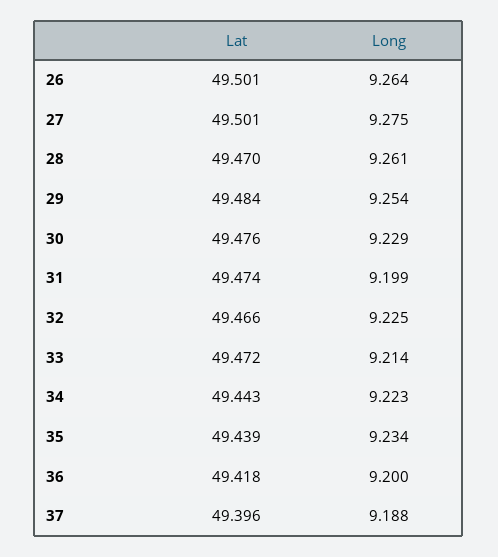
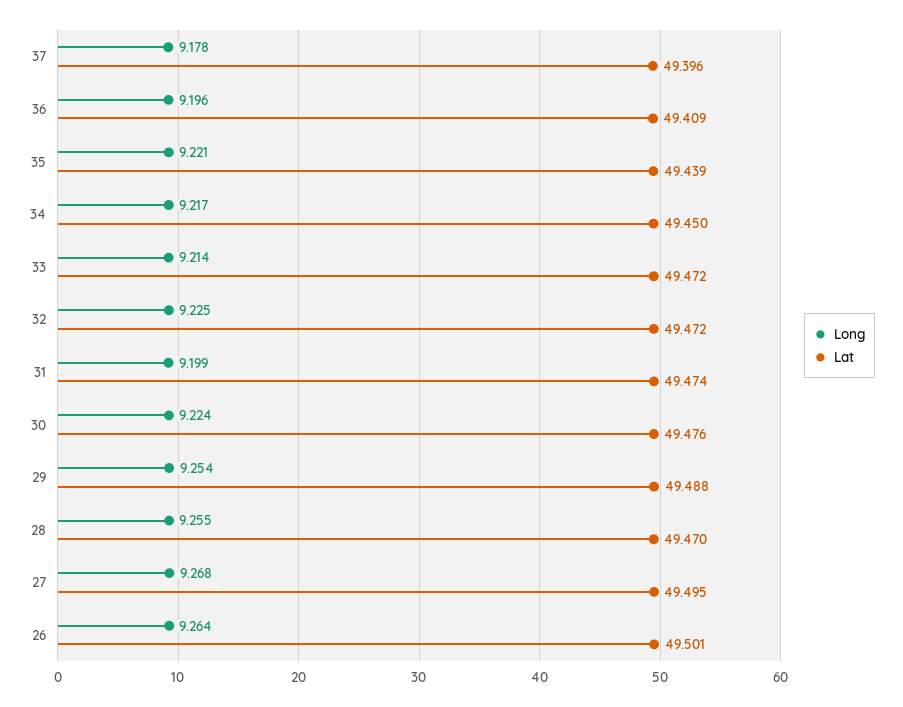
Lat, 27: 49.501 -> 49.495
Long, 27: 9.275 -> 9.268
Long, 28: 9.261 -> 9.255
Lat, 29: 49.484 -> 49.488
Long, 30: 9.229 -> 9.224
Lat, 32: 49.466 -> 49.472
Lat, 34: 49.443 -> 49.45
Long, 34: 9.223 -> 9.217
Long, 35: 9.234 -> 9.221
Lat, 36: 49.418 -> 49.409
Long, 36: 9.2 -> 9.196
Long, 37: 9.188 -> 9.178

